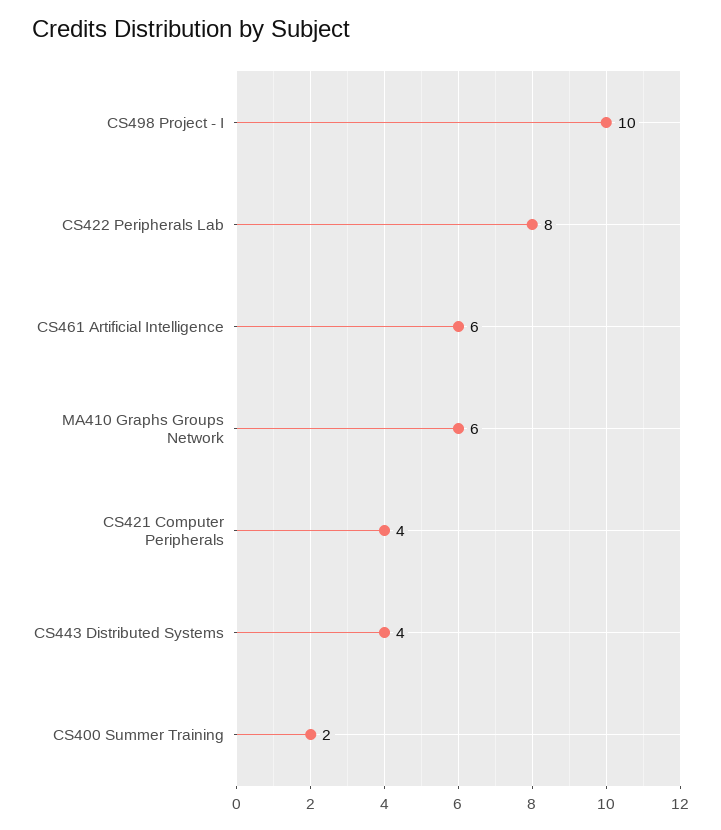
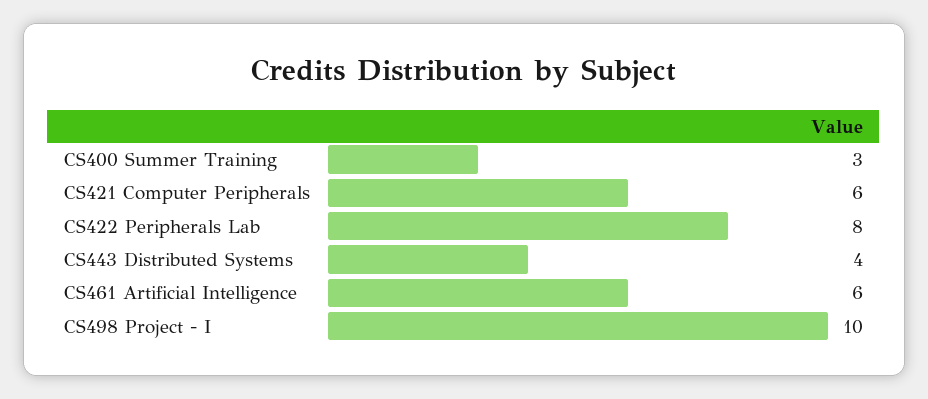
MA410 Graphs Groups Network: 6 -> none
CS421 Computer Peripherals: 4 -> 6
CS400 Summer Training: 2 -> 3

